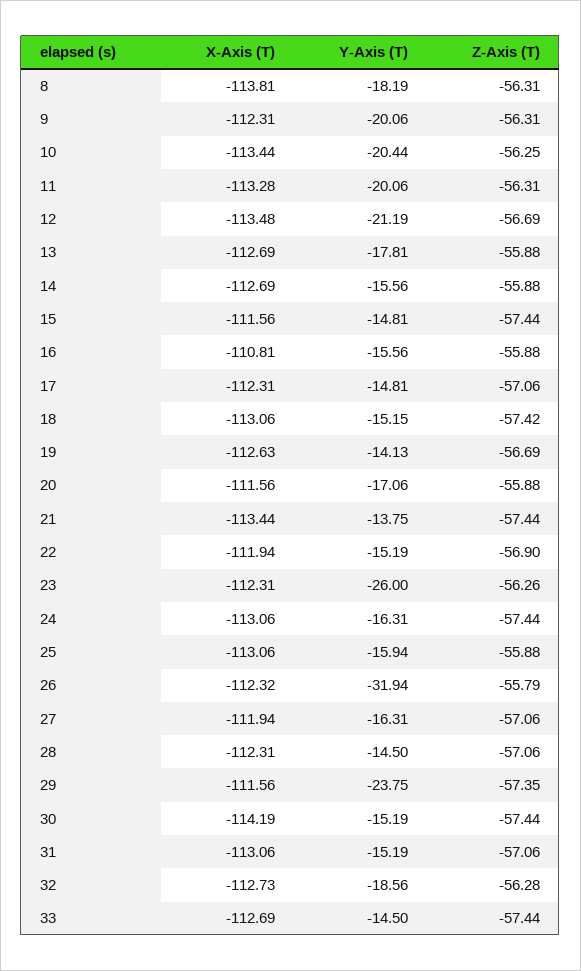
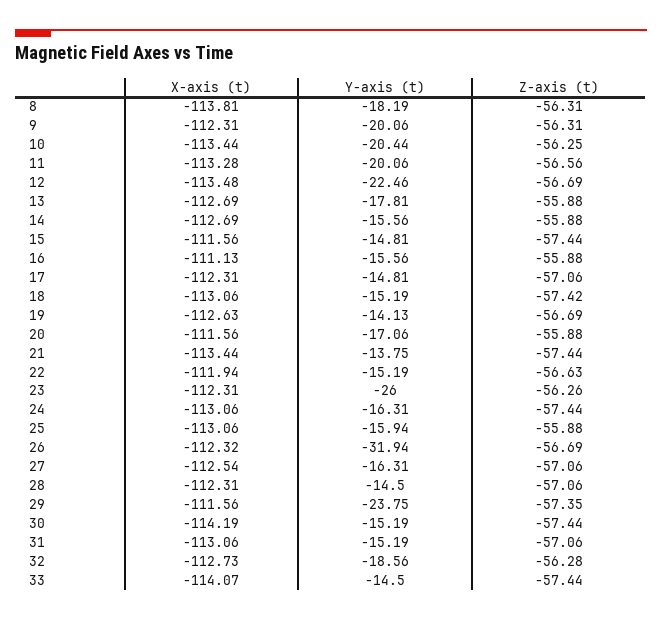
Z-Axis (T), 11: -56.31 -> -56.56
Y-Axis (T), 12: -21.19 -> -22.46
X-Axis (T), 16: -110.81 -> -111.13
Y-Axis (T), 18: -15.15 -> -15.19
Z-Axis (T), 22: -56.9 -> -56.63
Z-Axis (T), 26: -55.79 -> -56.69
X-Axis (T), 27: -111.94 -> -112.54
X-Axis (T), 33: -112.69 -> -114.07

